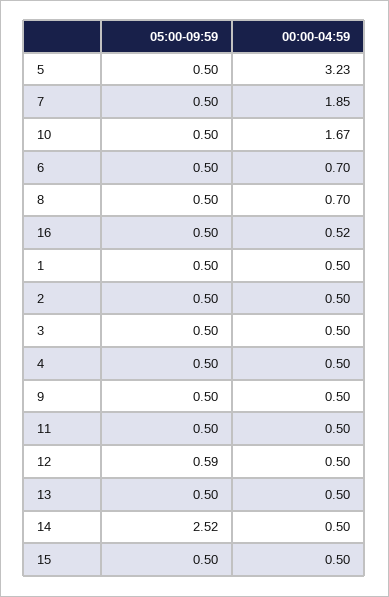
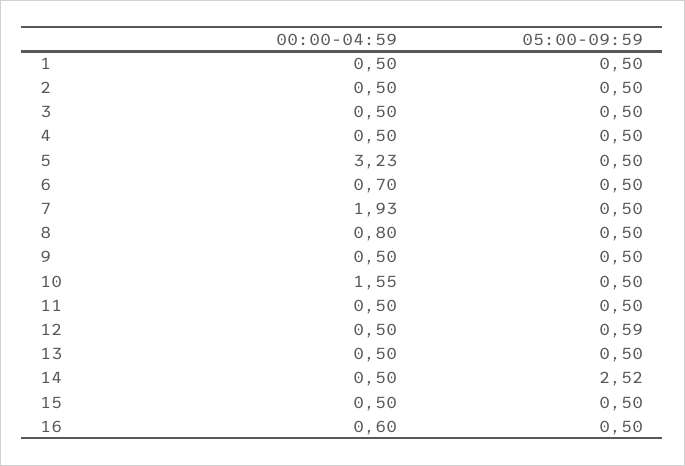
00:00-04:59, 7: 1.85 -> 1.93
00:00-04:59, 10: 1.67 -> 1.55
00:00-04:59, 8: 0.7 -> 0.8
00:00-04:59, 16: 0.52 -> 0.6

